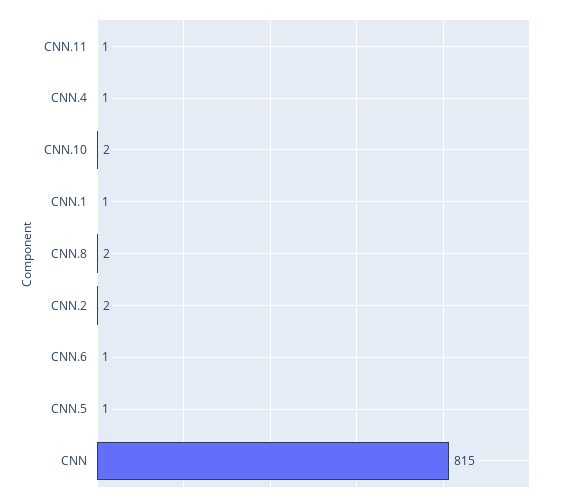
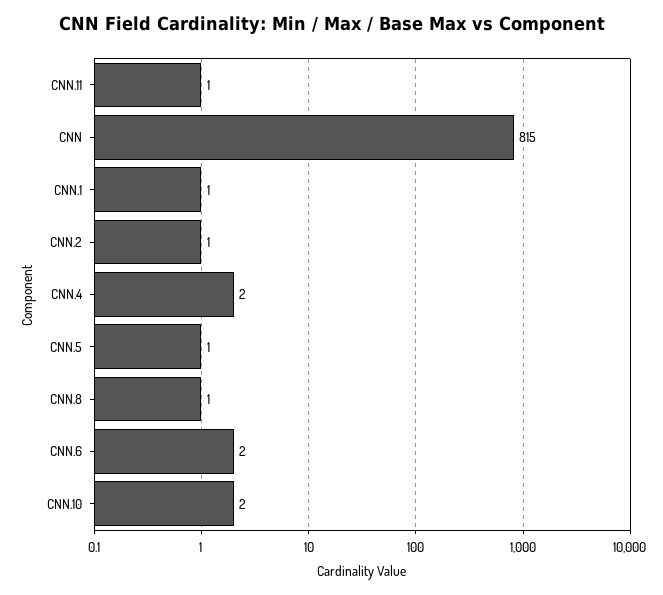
CNN.4: 1 -> 2
CNN.8: 2 -> 1
CNN.2: 2 -> 1
CNN.6: 1 -> 2

